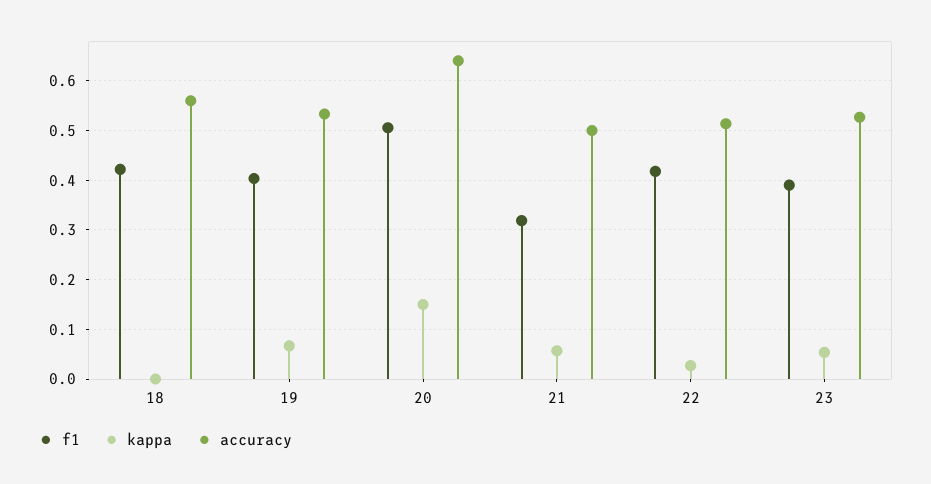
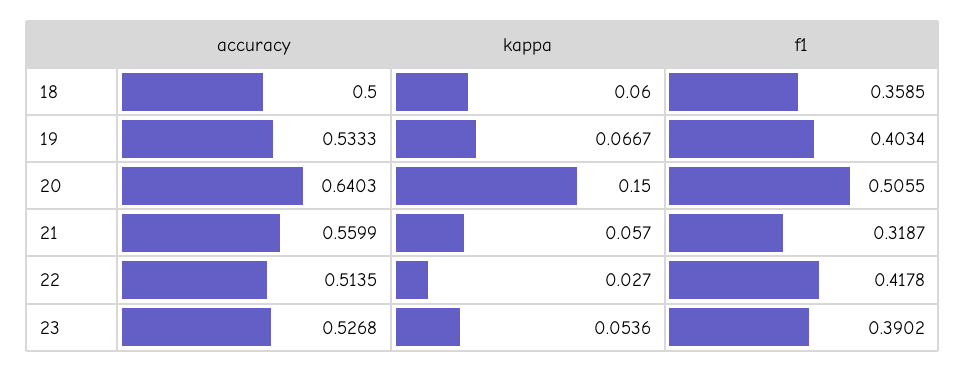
f1, 18: 0.42 -> 0.3585
kappa, 18: 0 -> 0.06
accuracy, 18: 0.56 -> 0.5
accuracy, 21: 0.5 -> 0.5599

